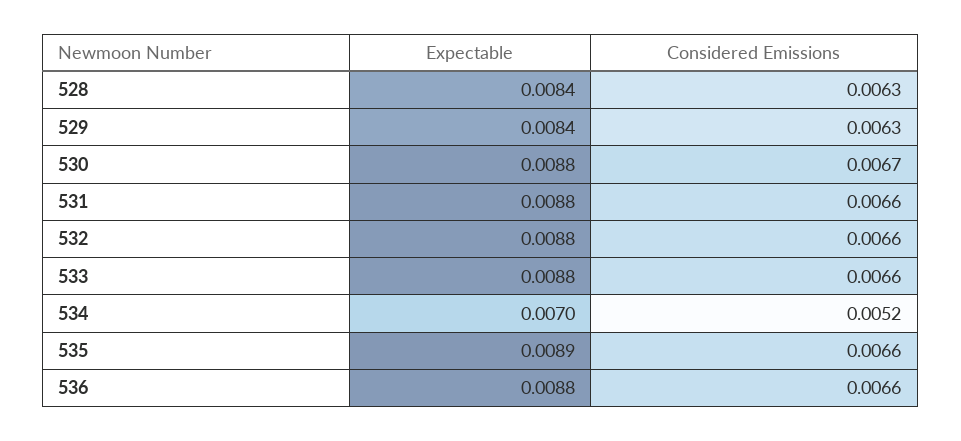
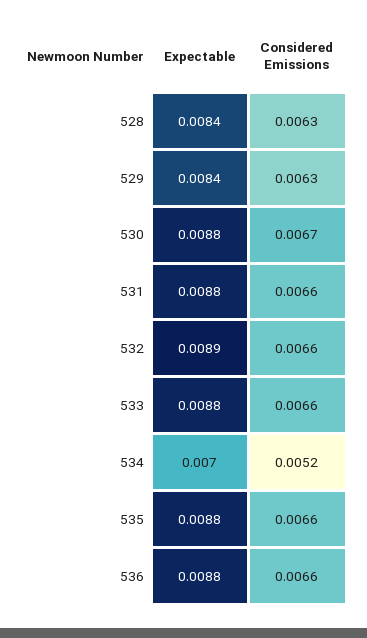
Expectable, 532: 0.0088 -> 0.0089
Expectable, 535: 0.0089 -> 0.0088

